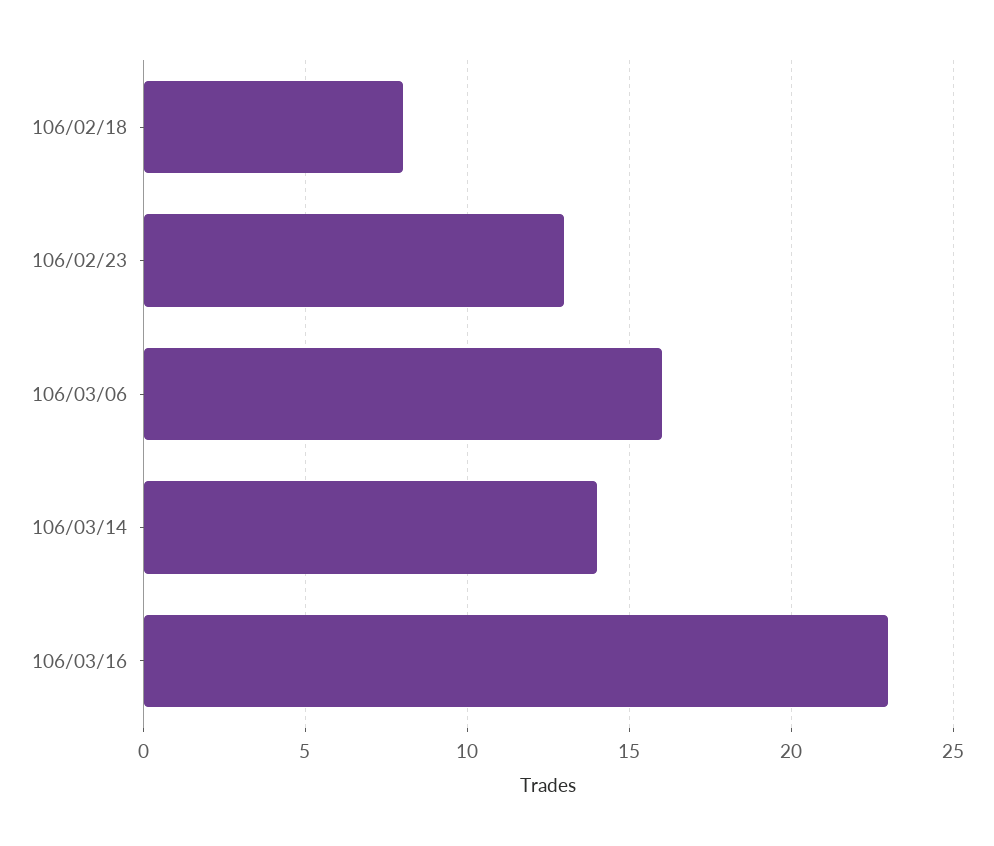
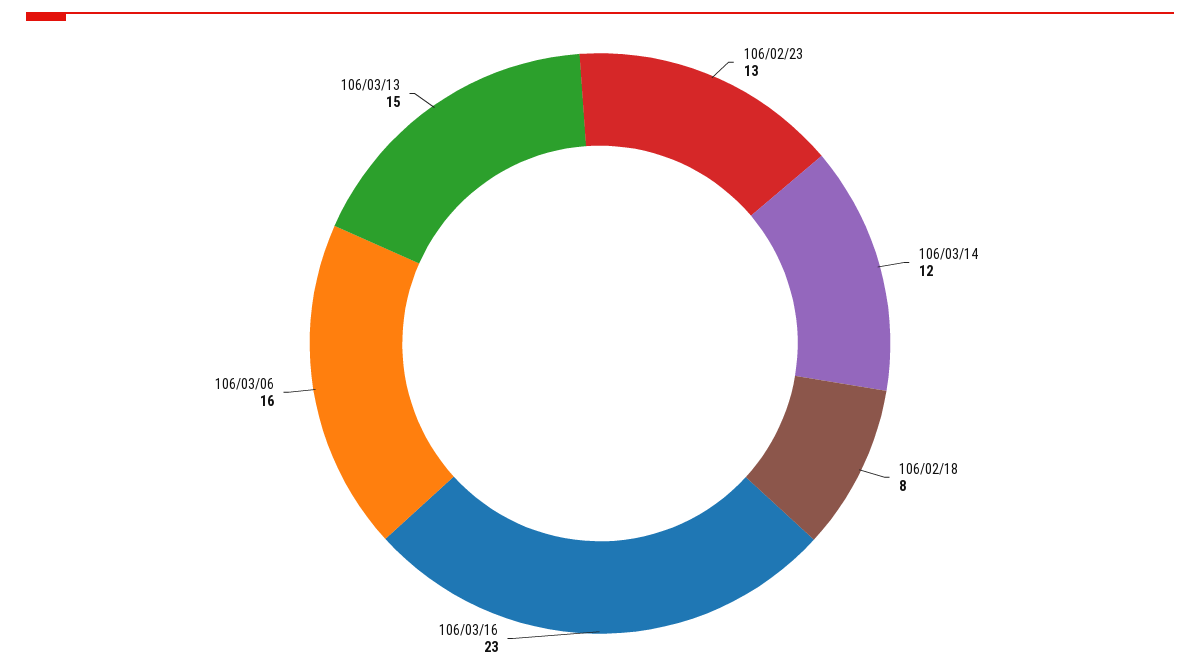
106/03/14: 14 -> 12
106/03/13: none -> 15

